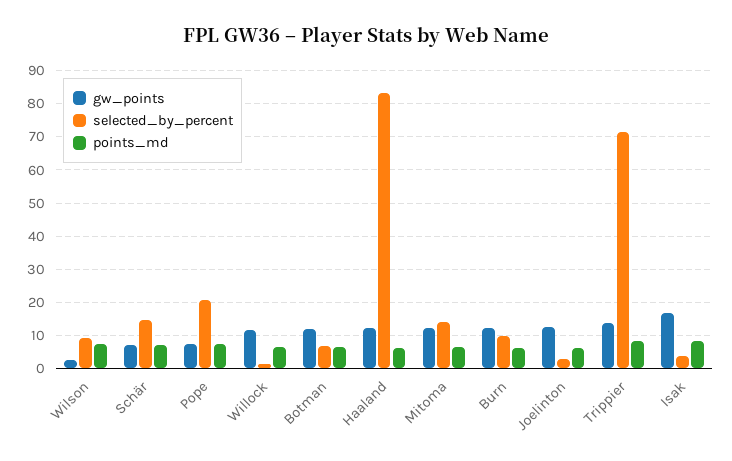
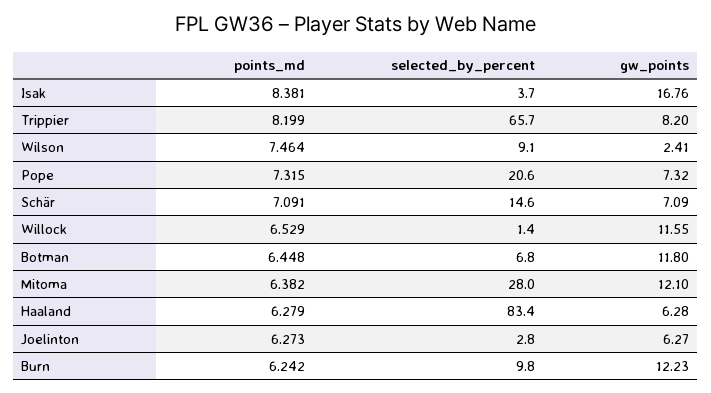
gw_points, Haaland: 12 -> 6.28
selected_by_percent, Mitoma: 14 -> 28
gw_points, Joelinton: 12 -> 6.27
gw_points, Trippier: 14 -> 8.2
selected_by_percent, Trippier: 72 -> 65.7

